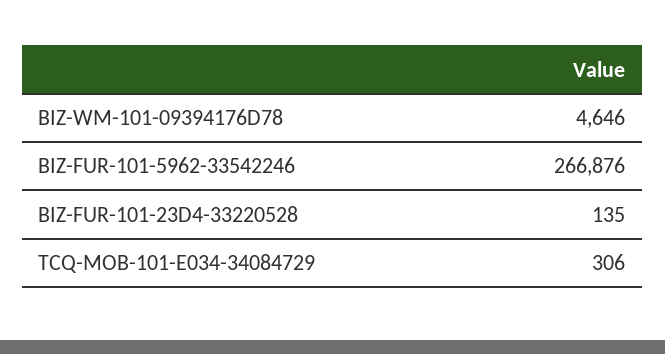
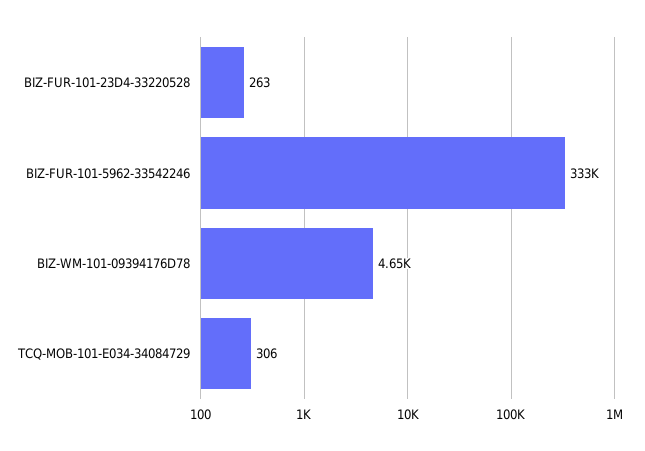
BIZ-FUR-101-5962-33542246: 266876 -> 333000
BIZ-FUR-101-23D4-33220528: 135 -> 263

